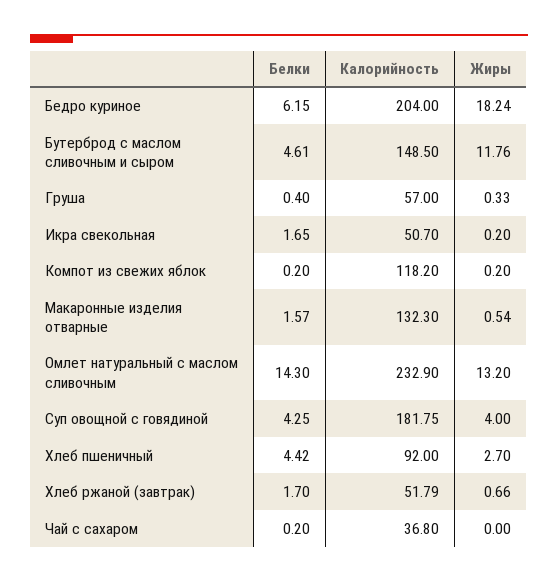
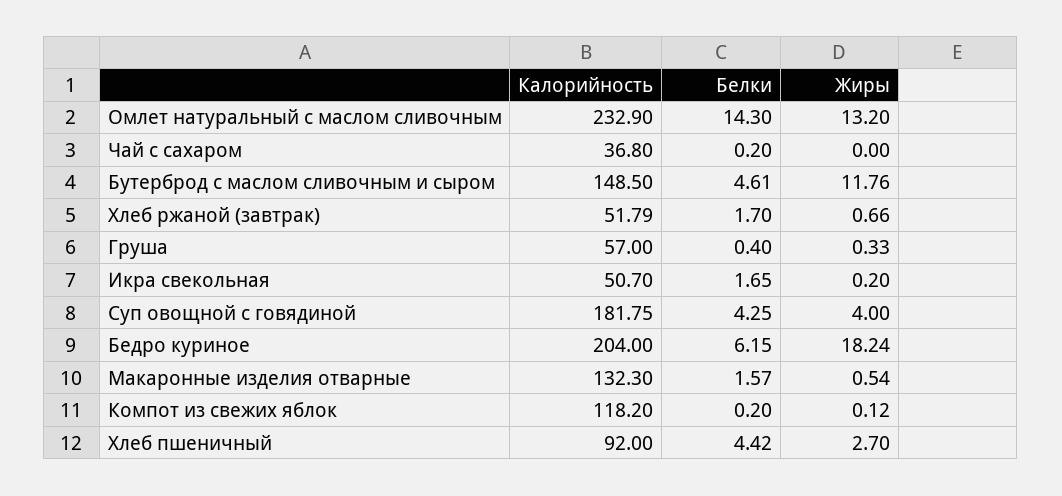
Жиры, Компот из свежих яблок: 0.2 -> 0.12

